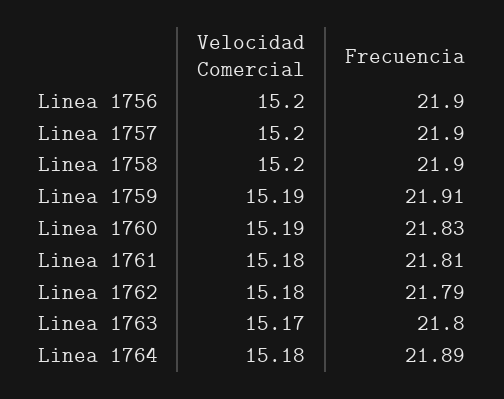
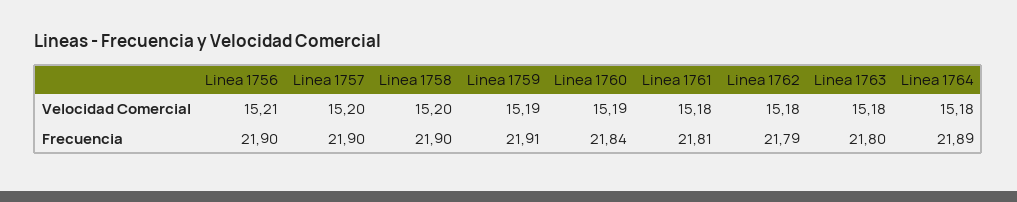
Velocidad Comercial, Linea 1756: 15.2 -> 15.21
Frecuencia, Linea 1760: 21.83 -> 21.84
Velocidad Comercial, Linea 1763: 15.17 -> 15.18

